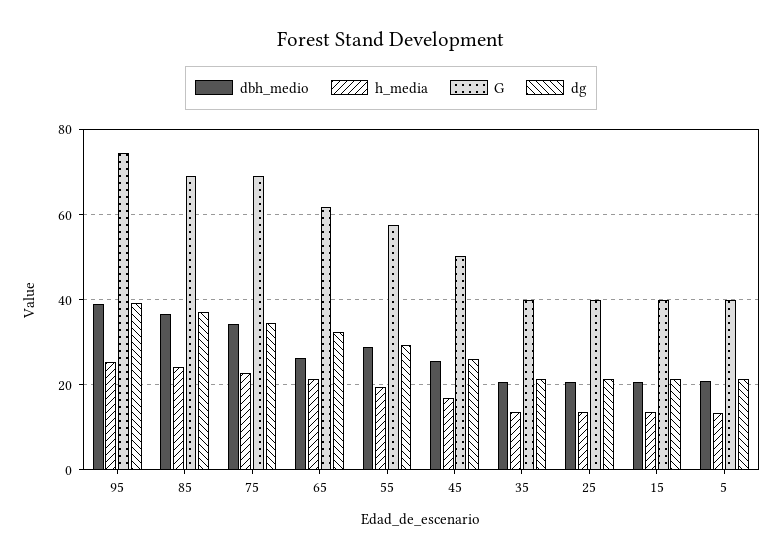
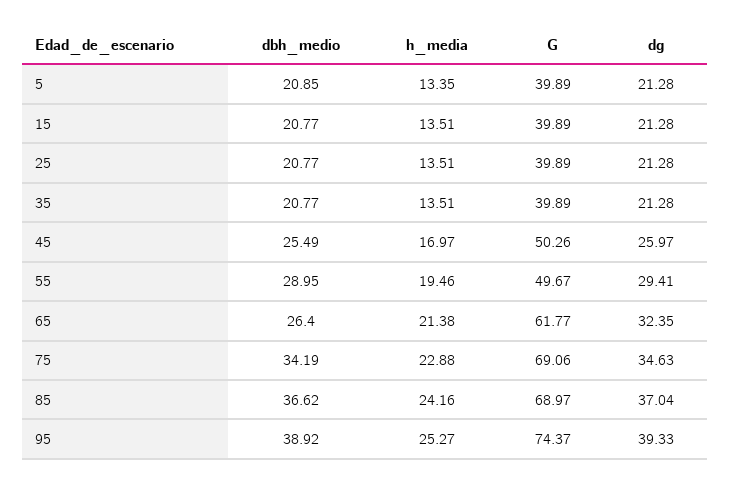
G, 55: 58 -> 49.67

